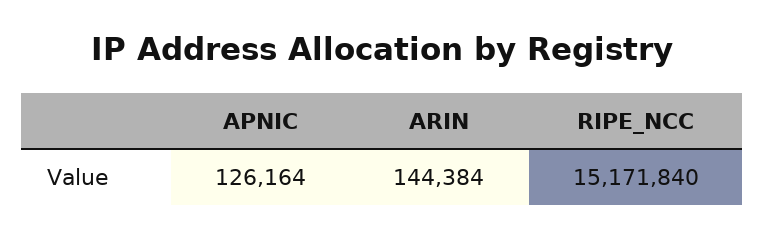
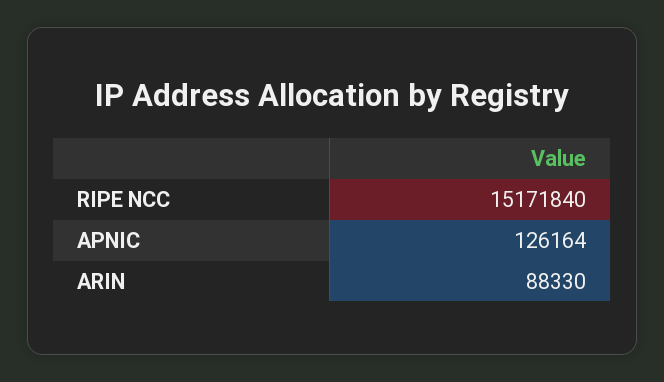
ARIN: 144384 -> 88330

